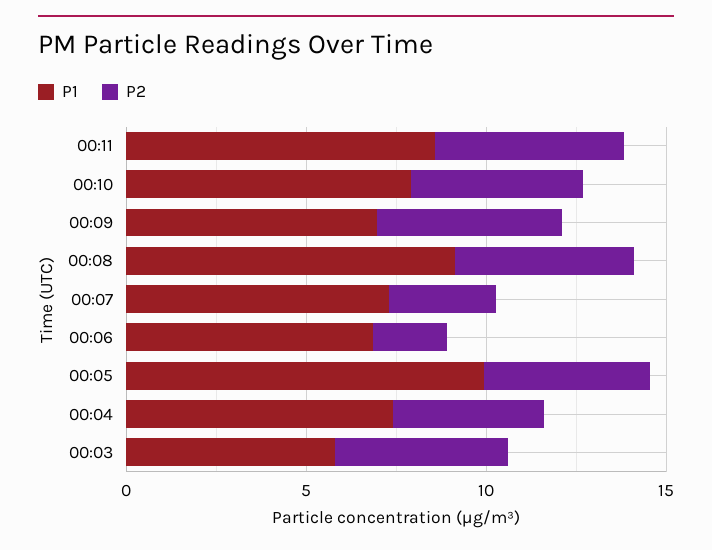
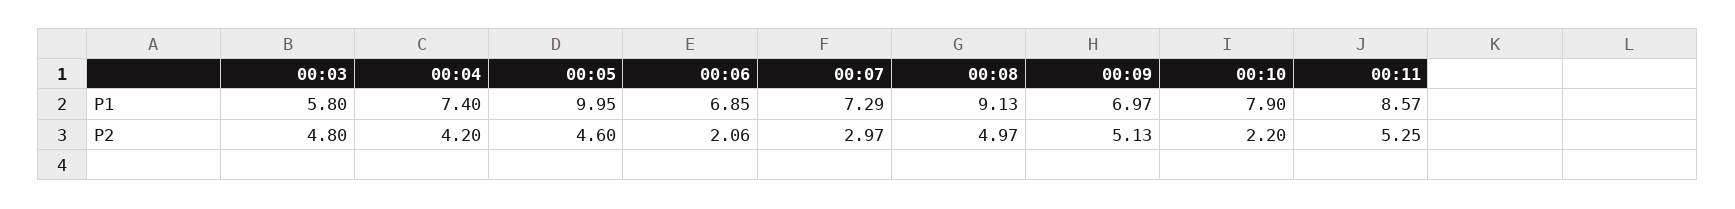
P2, 00:10: 5 -> 2.2

